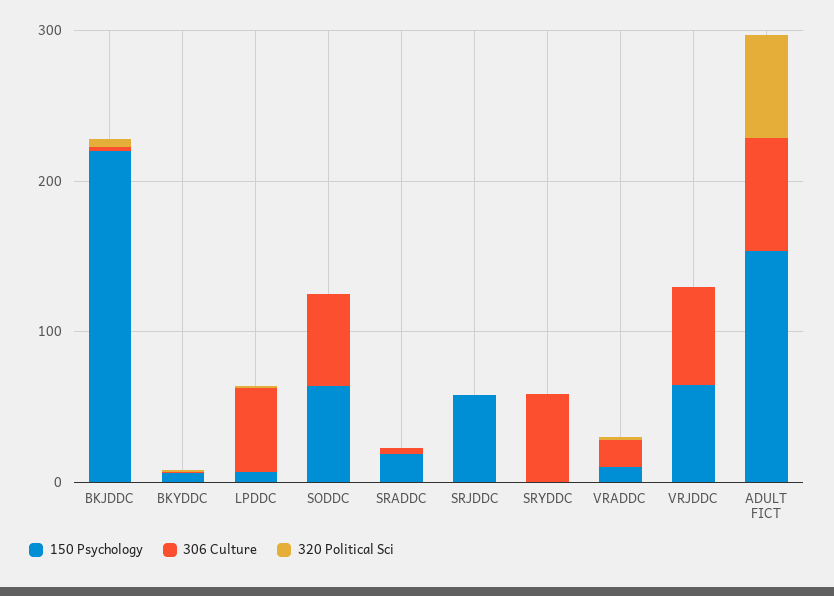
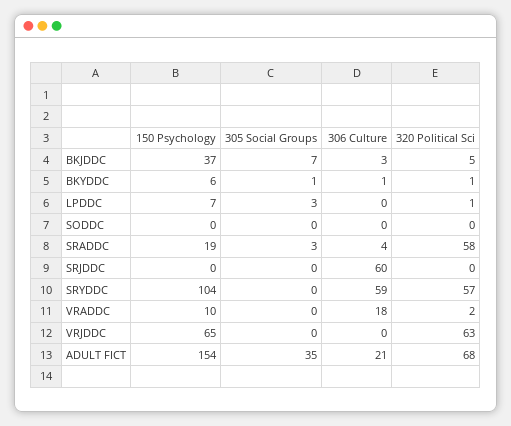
150 Psychology, BKJDDC: 220 -> 37
306 Culture, LPDDC: 60 -> 0
150 Psychology, SODDC: 60 -> 0
306 Culture, SODDC: 60 -> 0
320 Political Sci, SRADDC: 0 -> 58
150 Psychology, SRJDDC: 60 -> 0
306 Culture, SRJDDC: 0 -> 60
150 Psychology, SRYDDC: 0 -> 104
320 Political Sci, SRYDDC: 0 -> 57
306 Culture, VRJDDC: 60 -> 0
320 Political Sci, VRJDDC: 0 -> 63
306 Culture, ADULT FICT: 80 -> 21
305 Social Groups, BKJDDC: none -> 7
305 Social Groups, BKYDDC: none -> 1
305 Social Groups, LPDDC: none -> 3
305 Social Groups, SODDC: none -> 0
305 Social Groups, SRADDC: none -> 3
305 Social Groups, SRJDDC: none -> 0
305 Social Groups, SRYDDC: none -> 0
305 Social Groups, VRADDC: none -> 0
305 Social Groups, VRJDDC: none -> 0
305 Social Groups, ADULT FICT: none -> 35

